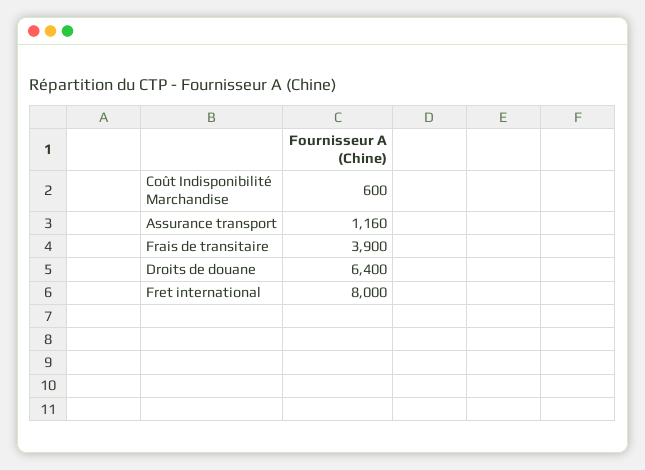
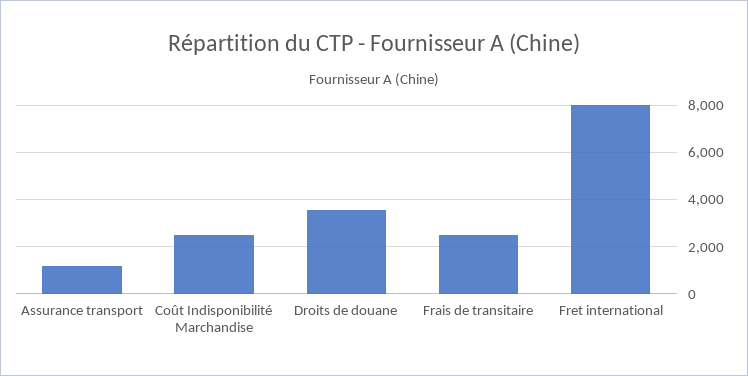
Coût Indisponibilité Marchandise: 600 -> 2500
Frais de transitaire: 3900 -> 2500
Droits de douane: 6400 -> 3500

